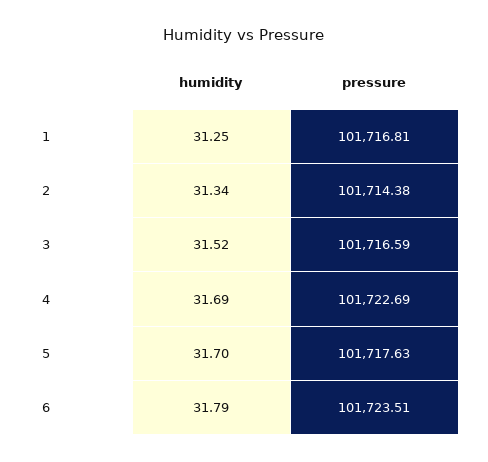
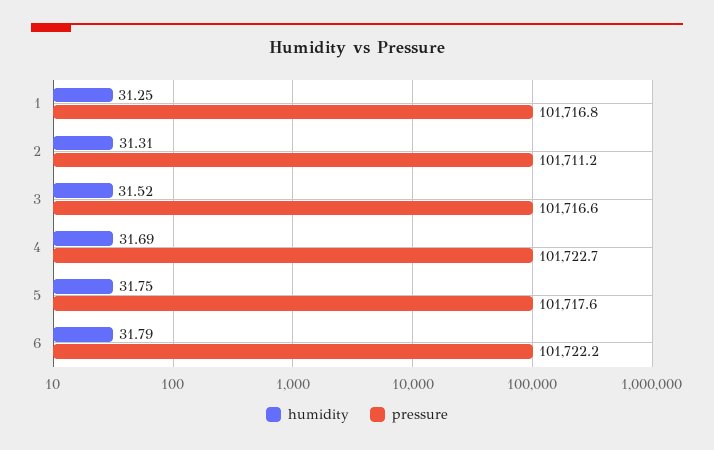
humidity, 2: 31.34 -> 31.31
pressure, 2: 101714.38 -> 101711.2
humidity, 5: 31.7 -> 31.75
pressure, 6: 101723.51 -> 101722.2

